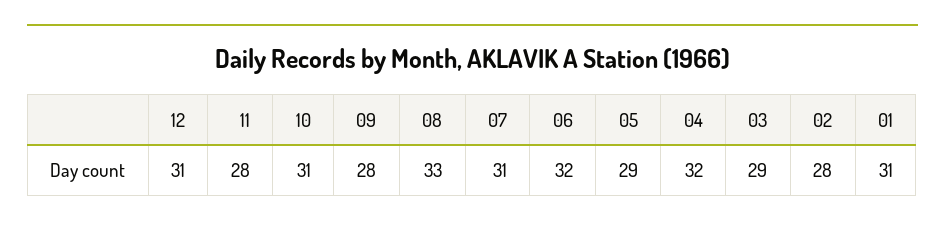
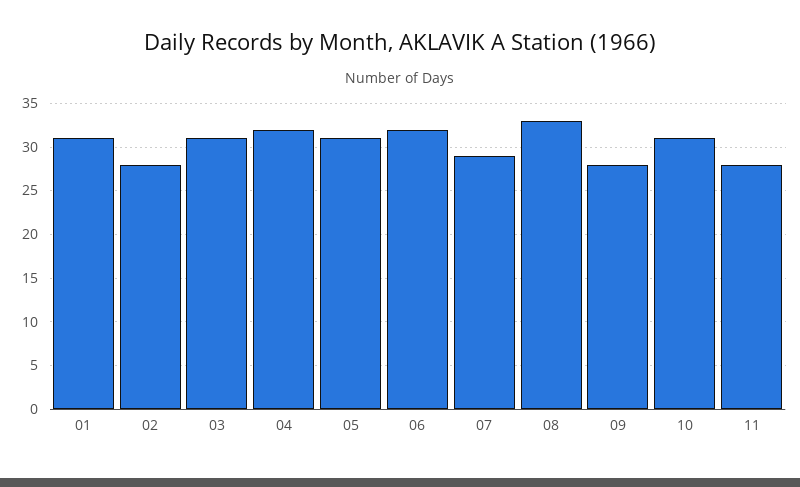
12: 31 -> none
07: 31 -> 29
05: 29 -> 31
03: 29 -> 31

